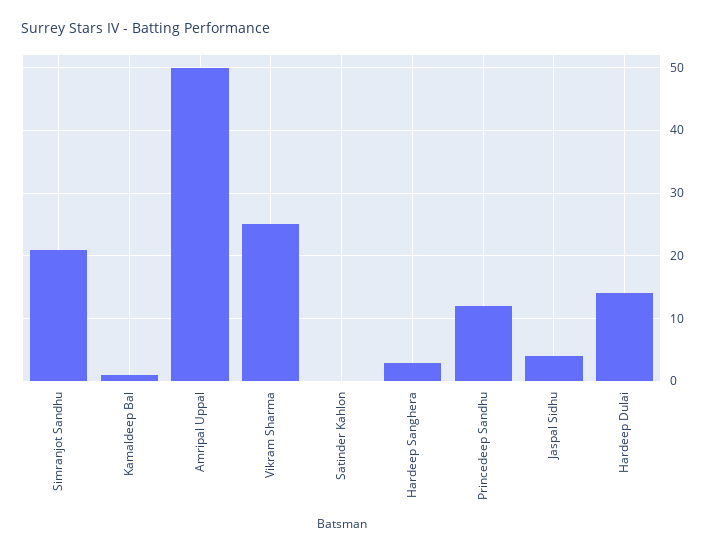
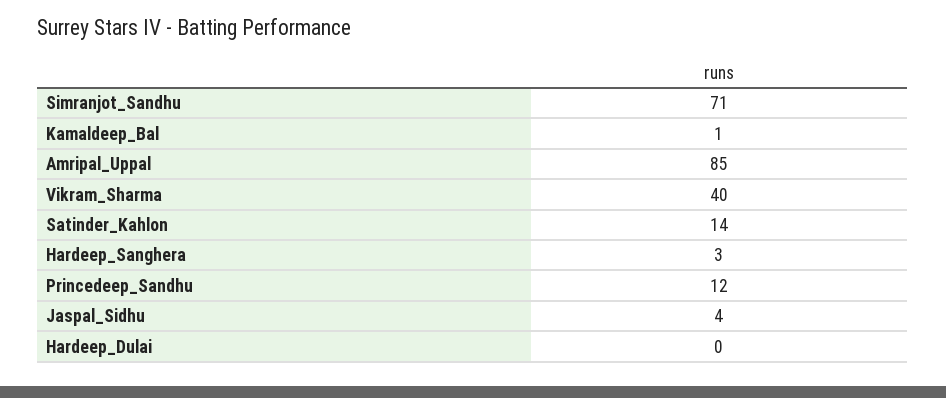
Simranjot Sandhu: 21 -> 71
Amripal Uppal: 50 -> 85
Vikram Sharma: 25 -> 40
Satinder Kahlon: 0 -> 14
Hardeep Dulai: 14 -> 0

